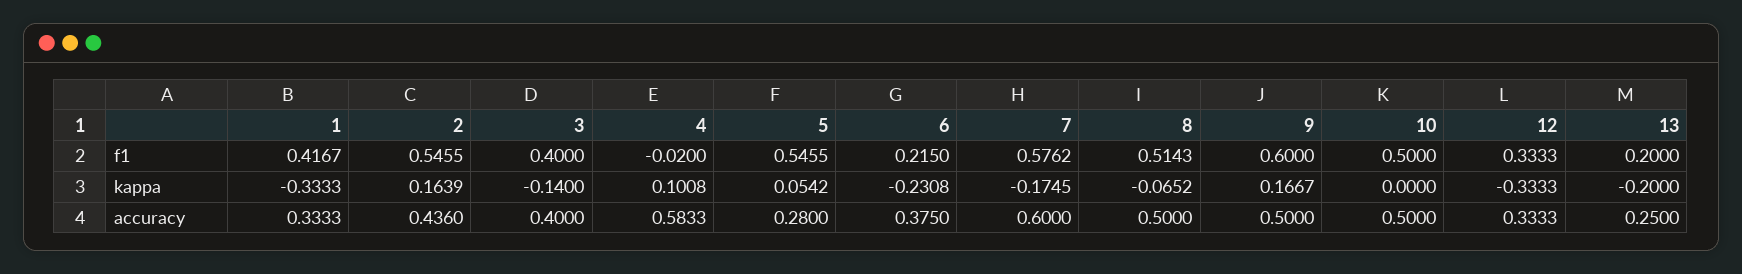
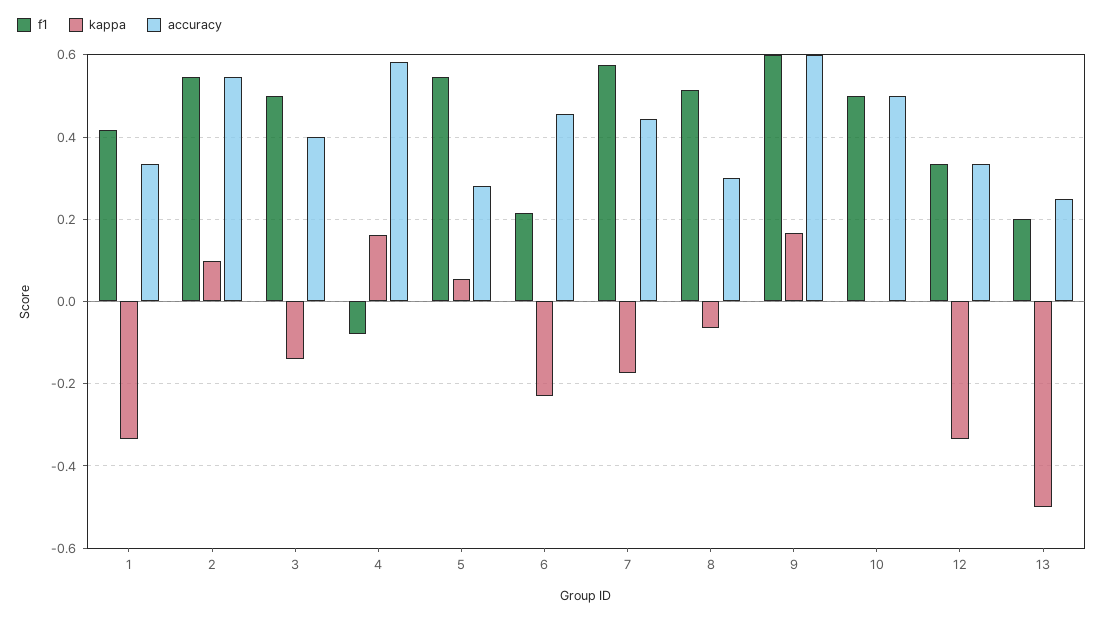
f1, 3: 0.4 -> 0.5
f1, 4: -0.02 -> -0.08
kappa, 2: 0.1639 -> 0.1
kappa, 4: 0.1008 -> 0.16
kappa, 13: -0.2 -> -0.5
accuracy, 2: 0.436 -> 0.54
accuracy, 6: 0.375 -> 0.46
accuracy, 7: 0.6 -> 0.44
accuracy, 8: 0.5 -> 0.3
accuracy, 9: 0.5 -> 0.6

